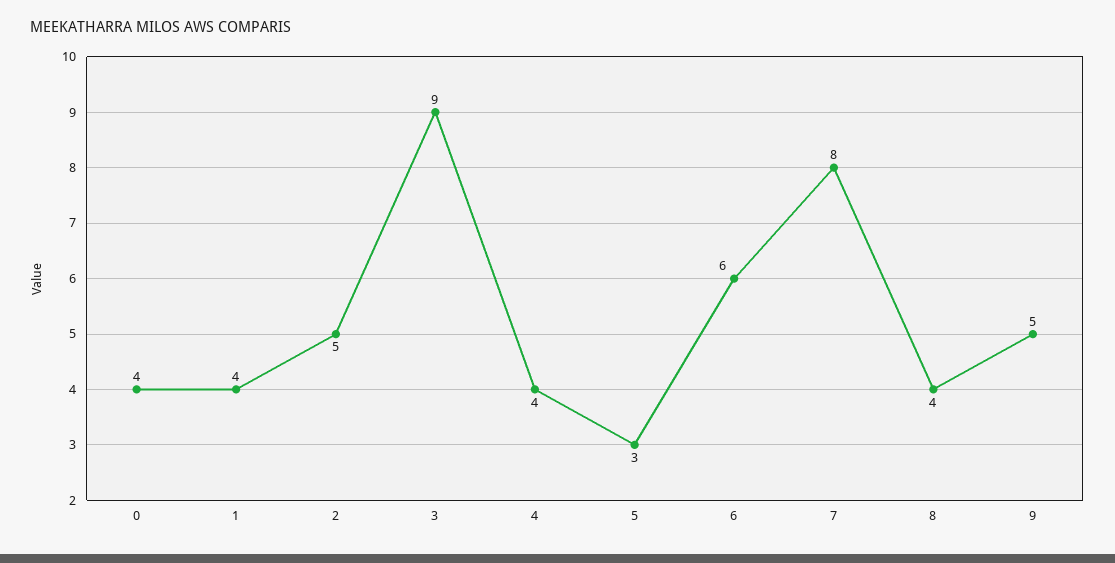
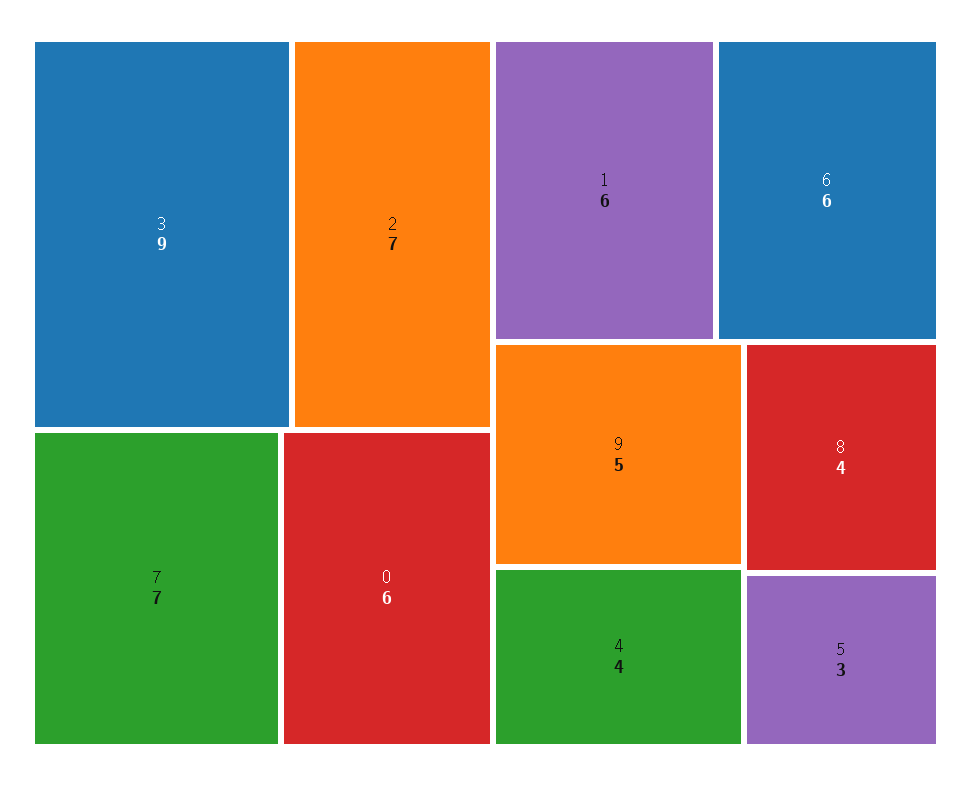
0: 4 -> 6
1: 4 -> 6
2: 5 -> 7
7: 8 -> 7

